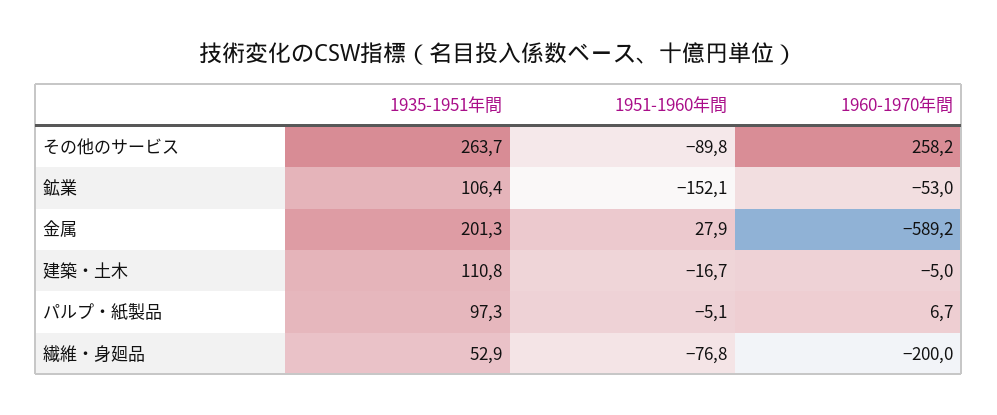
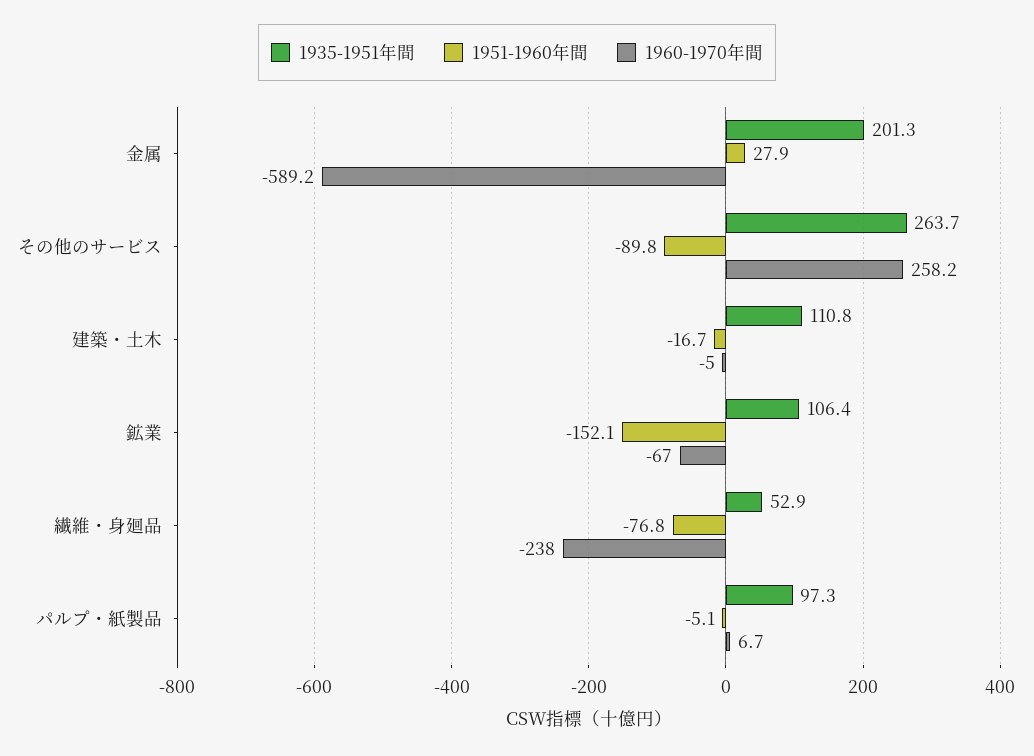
1960-1970年間, 鉱業: -53 -> -67
1960-1970年間, 繊維・身廻品: -200 -> -238

